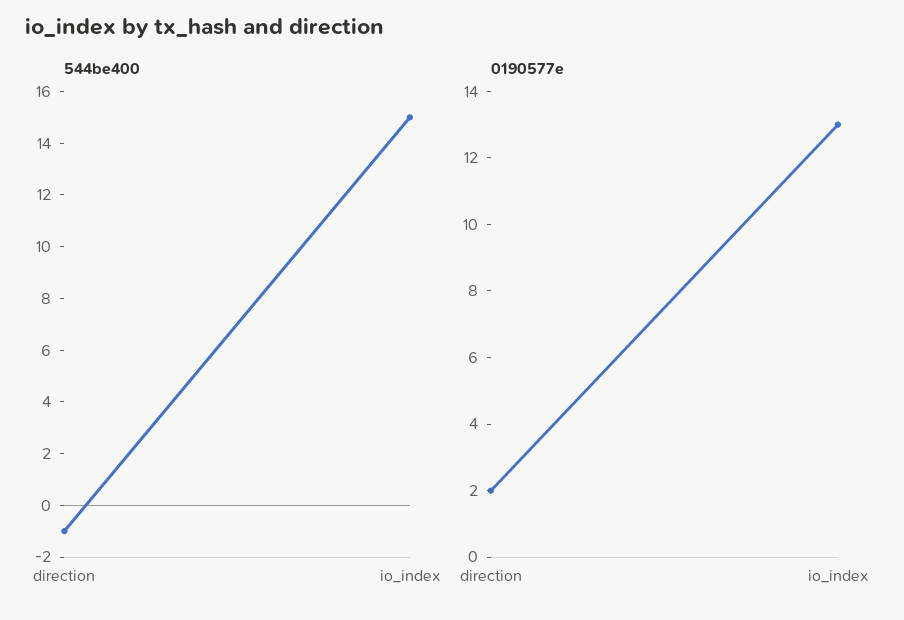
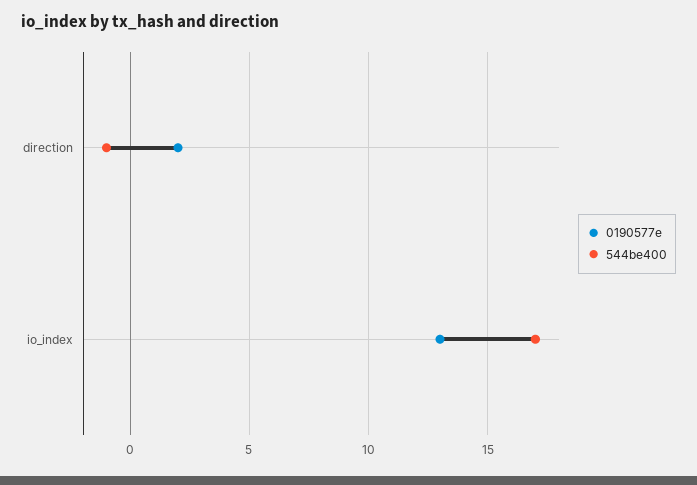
544be400, io_index: 15 -> 17

